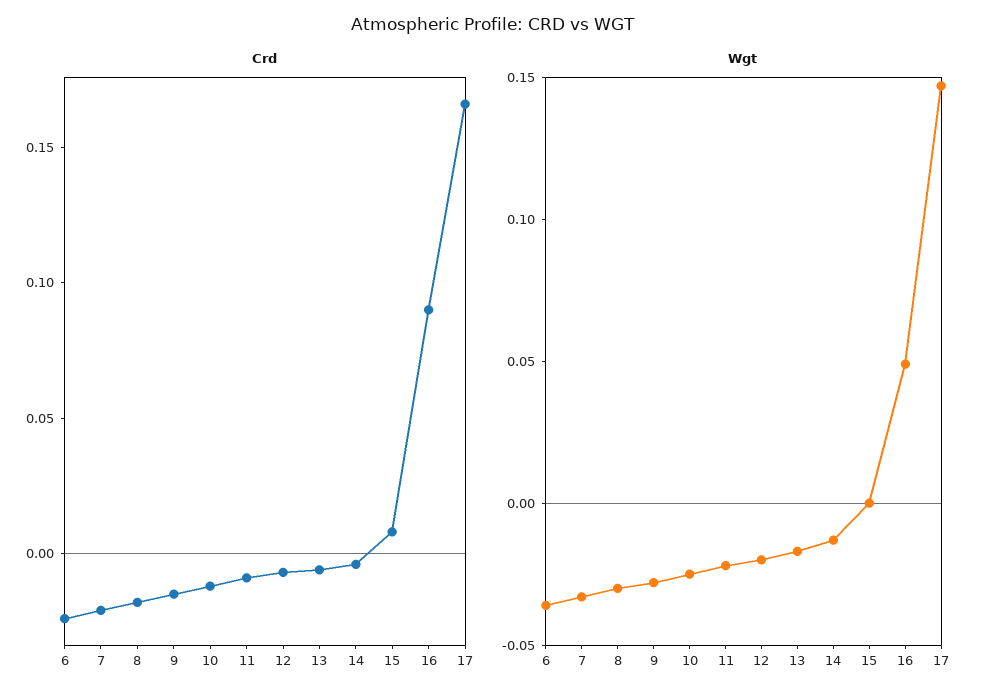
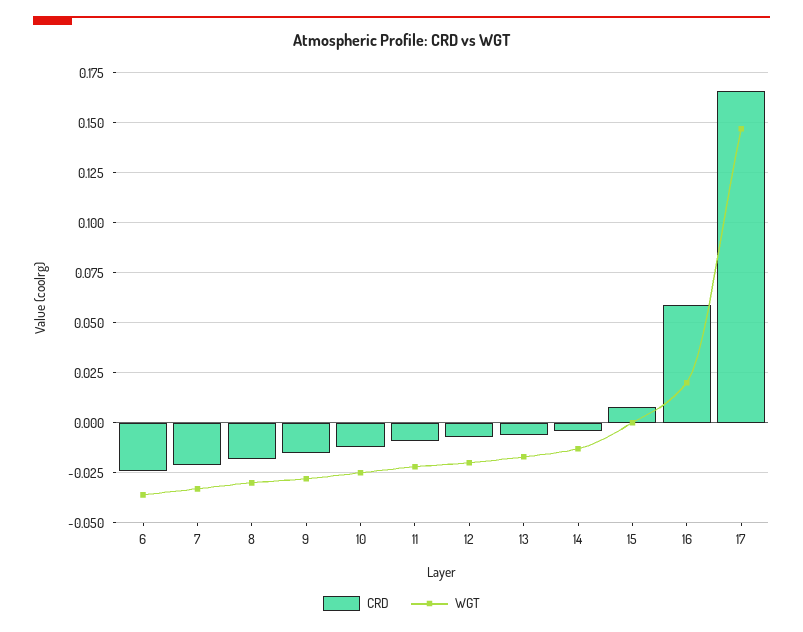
Crd, 16: 0.09 -> 0.06
Wgt, 16: 0.05 -> 0.02

